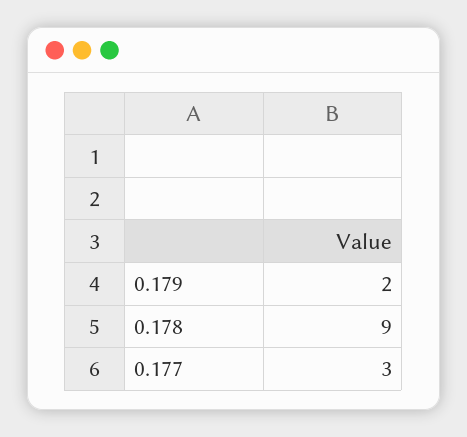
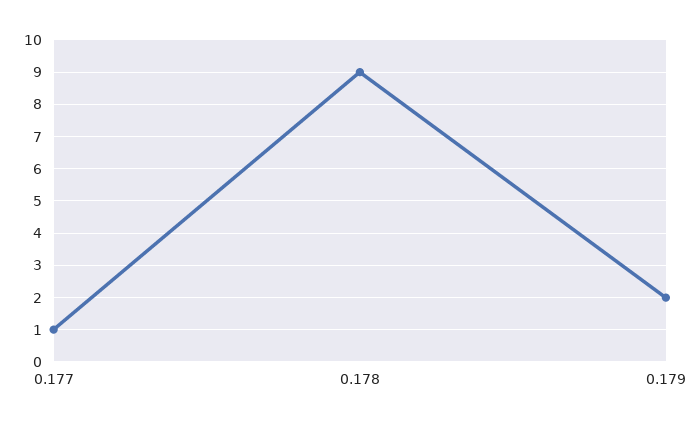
0.177: 3 -> 1

